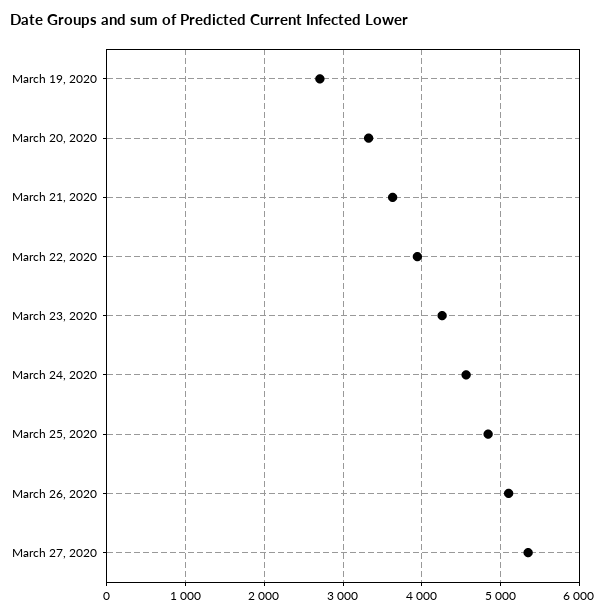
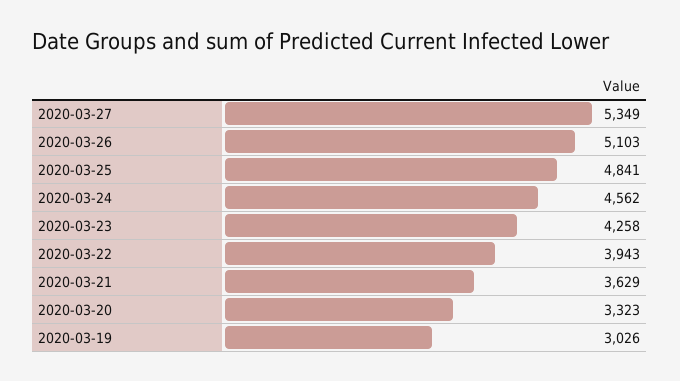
March 19, 2020: 2700 -> 3026

